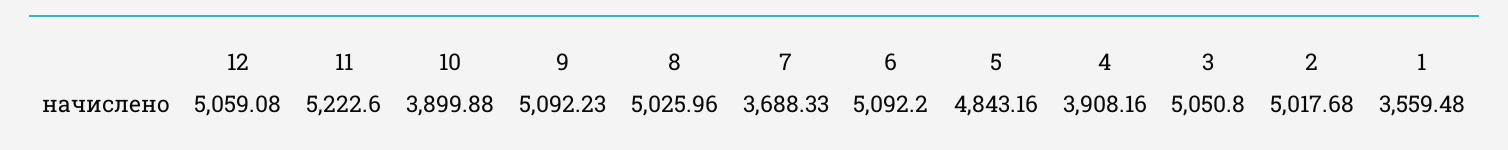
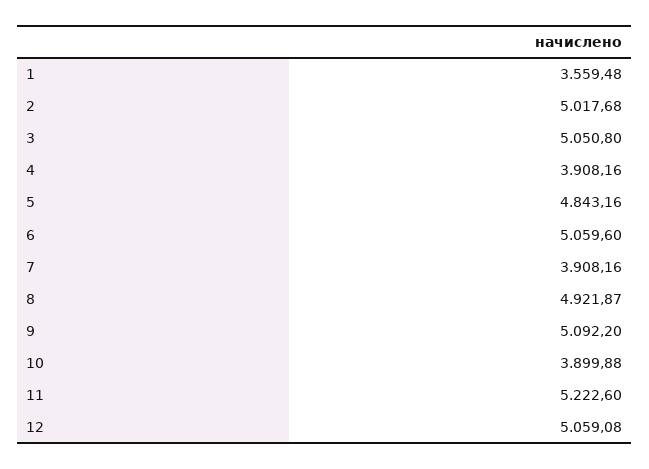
9: 5092.23 -> 5092.2
8: 5025.96 -> 4921.87
7: 3688.33 -> 3908.16
6: 5092.2 -> 5059.6

